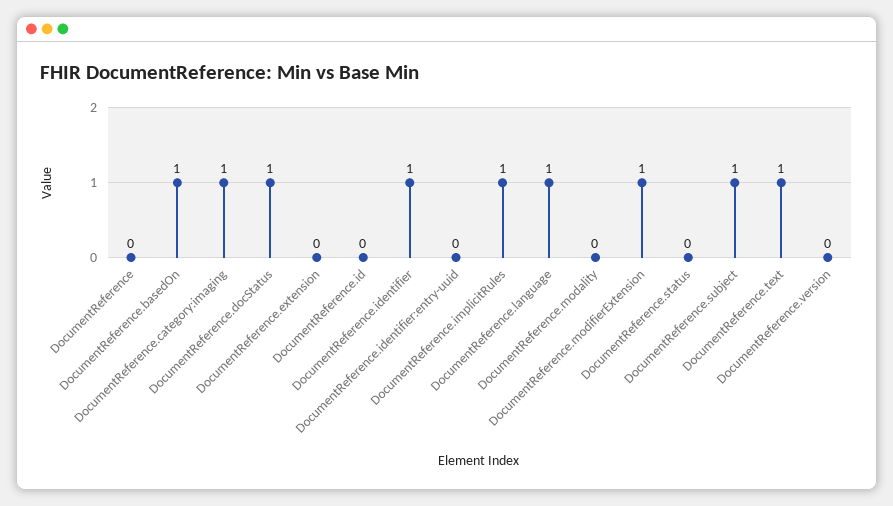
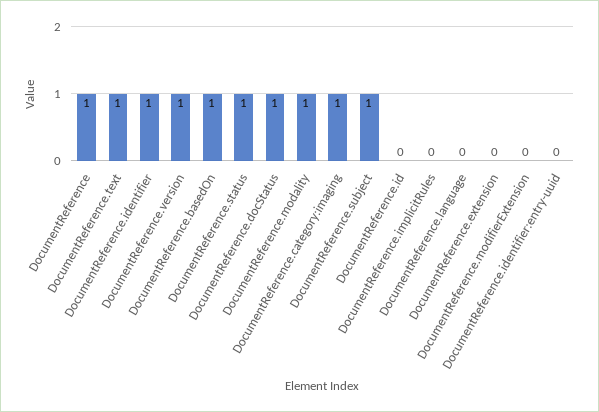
DocumentReference: 0 -> 1
DocumentReference.implicitRules: 1 -> 0
DocumentReference.language: 1 -> 0
DocumentReference.modality: 0 -> 1
DocumentReference.modifierExtension: 1 -> 0
DocumentReference.status: 0 -> 1
DocumentReference.version: 0 -> 1

